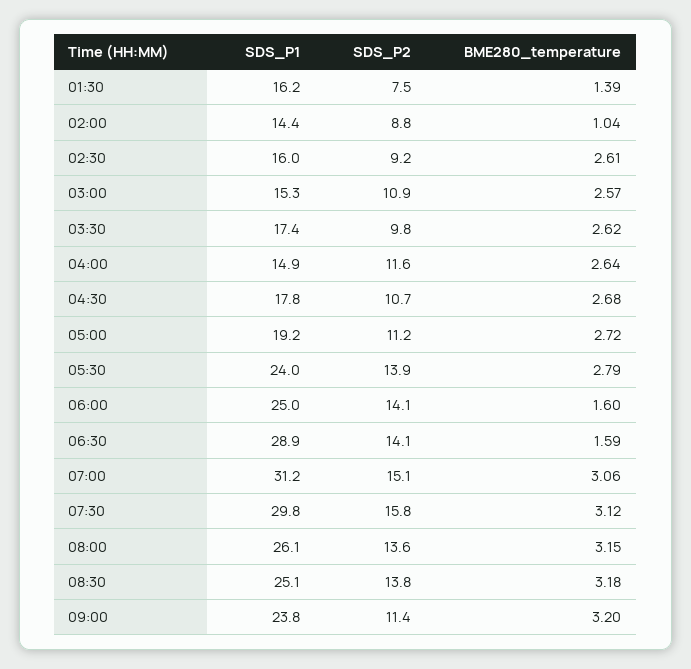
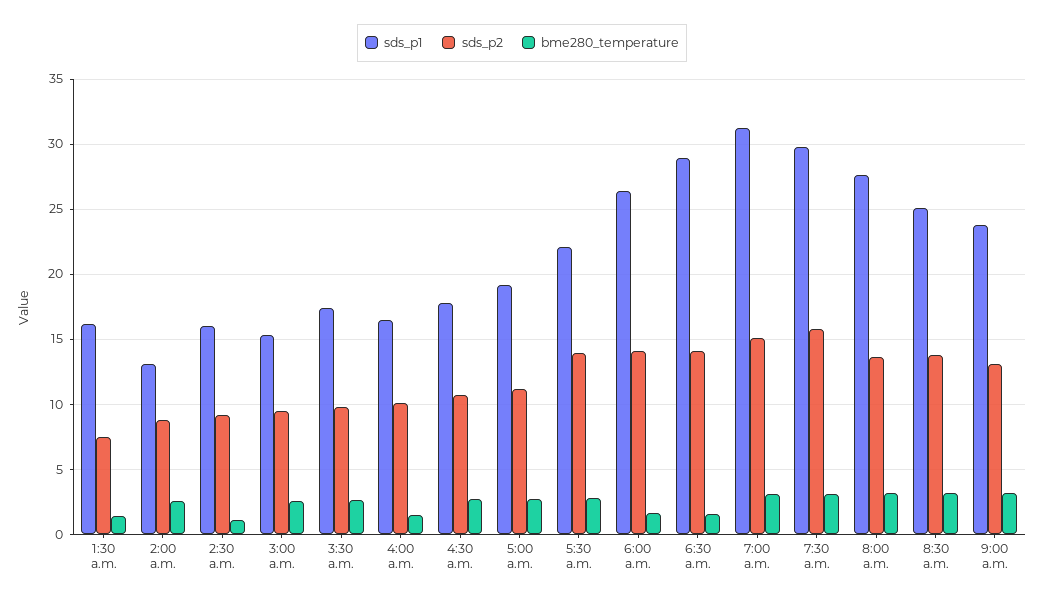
SDS_P1, 02:00: 14.4 -> 13
BME280_temperature, 02:00: 1.04 -> 2.5
BME280_temperature, 02:30: 2.61 -> 1
SDS_P2, 03:00: 10.9 -> 9.5
SDS_P1, 04:00: 14.9 -> 16.5
SDS_P2, 04:00: 11.6 -> 10
BME280_temperature, 04:00: 2.64 -> 1.5
SDS_P1, 05:30: 24 -> 22
SDS_P1, 06:00: 25 -> 26.5
SDS_P1, 08:00: 26.1 -> 27.5
SDS_P2, 09:00: 11.4 -> 13

